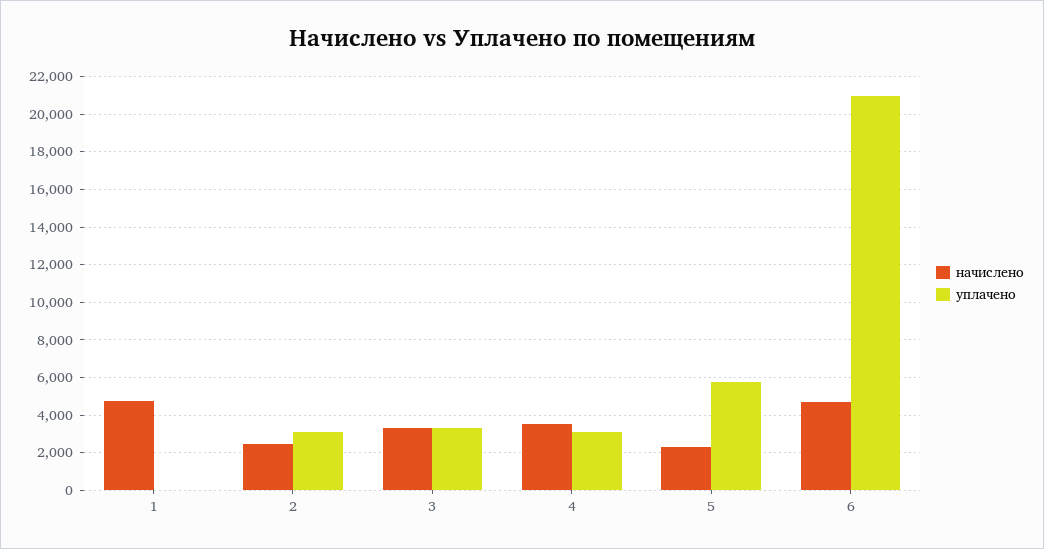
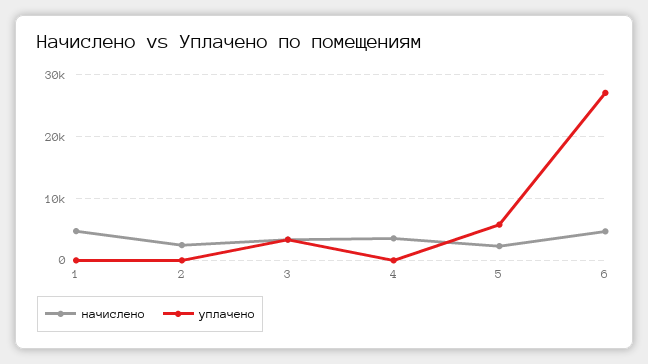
уплачено, 2: 3000 -> 0
уплачено, 4: 3000 -> 0
уплачено, 6: 21000 -> 27000

